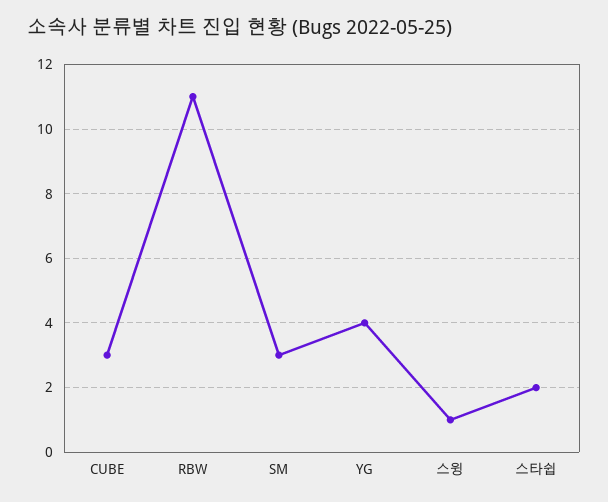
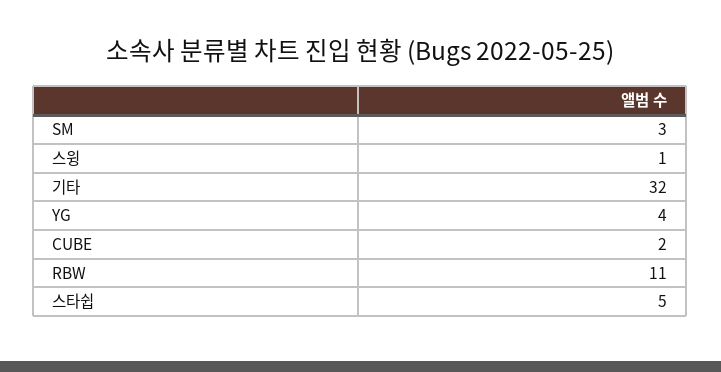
CUBE: 3 -> 2
스타쉽: 2 -> 5
기타: none -> 32

